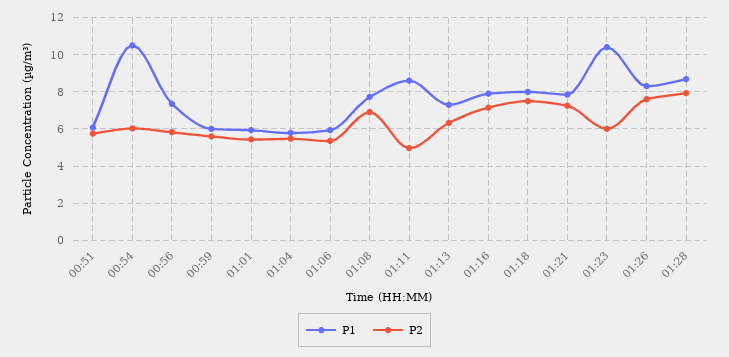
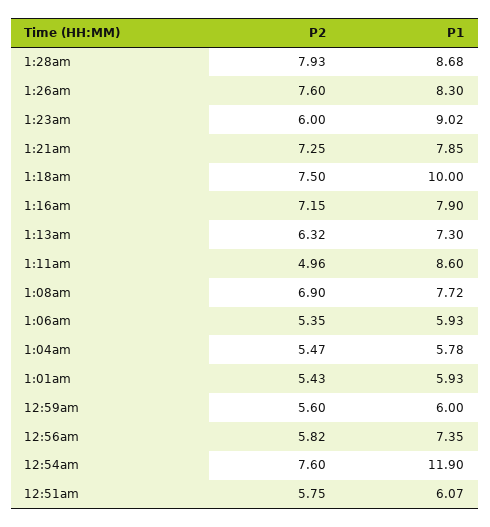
P1, 00:54: 10.5 -> 11.9
P2, 00:54: 6 -> 7.6
P1, 01:18: 8 -> 10
P1, 01:23: 10.5 -> 9.02

